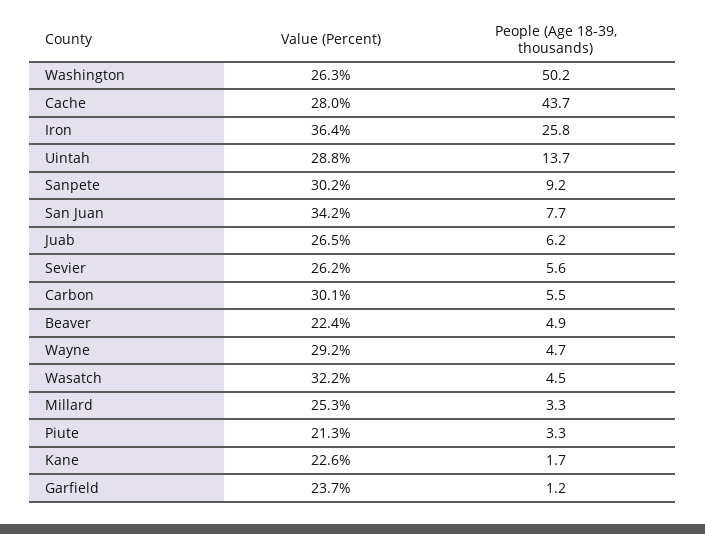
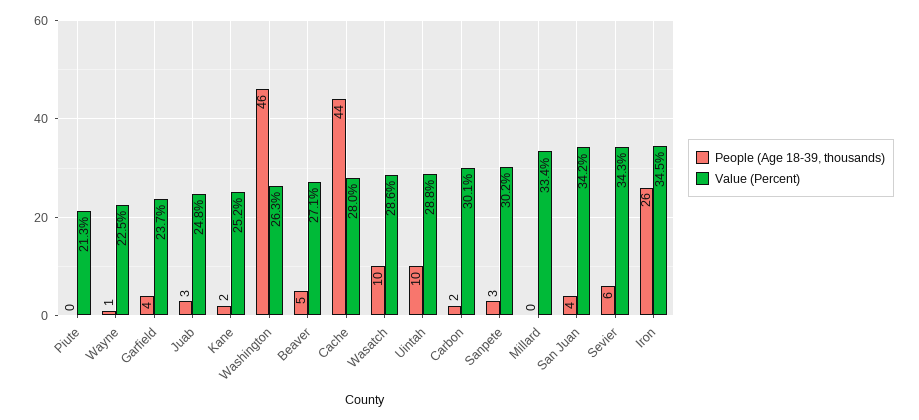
People (Age 18-39, thousands), Washington: 50.2 -> 46
Value (Percent), Iron: 36.4 -> 34.5
People (Age 18-39, thousands), Uintah: 13.7 -> 10
People (Age 18-39, thousands), Sanpete: 9.2 -> 3
People (Age 18-39, thousands), San Juan: 7.7 -> 4
Value (Percent), Juab: 26.5 -> 24.8
People (Age 18-39, thousands), Juab: 6.2 -> 3
Value (Percent), Sevier: 26.2 -> 34.3
People (Age 18-39, thousands), Carbon: 5.5 -> 2
Value (Percent), Beaver: 22.4 -> 27.1
Value (Percent), Wayne: 29.2 -> 22.5
People (Age 18-39, thousands), Wayne: 4.7 -> 1
Value (Percent), Wasatch: 32.2 -> 28.6
People (Age 18-39, thousands), Wasatch: 4.5 -> 10
Value (Percent), Millard: 25.3 -> 33.4
People (Age 18-39, thousands), Millard: 3.3 -> 0
People (Age 18-39, thousands), Piute: 3.3 -> 0
Value (Percent), Kane: 22.6 -> 25.2
People (Age 18-39, thousands), Garfield: 1.2 -> 4

